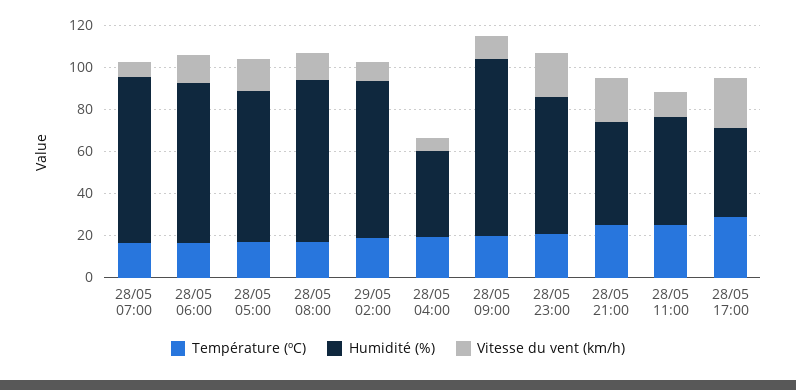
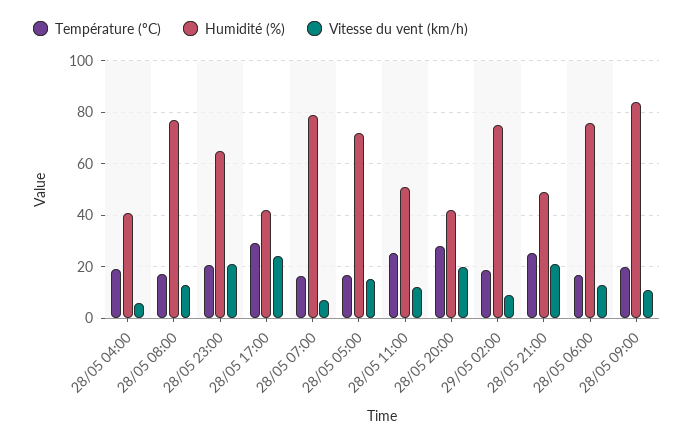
Température (ºC), 28/05 20:00: none -> 27.5
Humidité (%), 28/05 20:00: none -> 42.5
Vitesse du vent (km/h), 28/05 20:00: none -> 20

